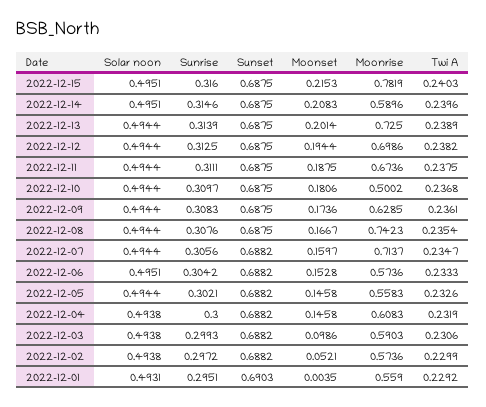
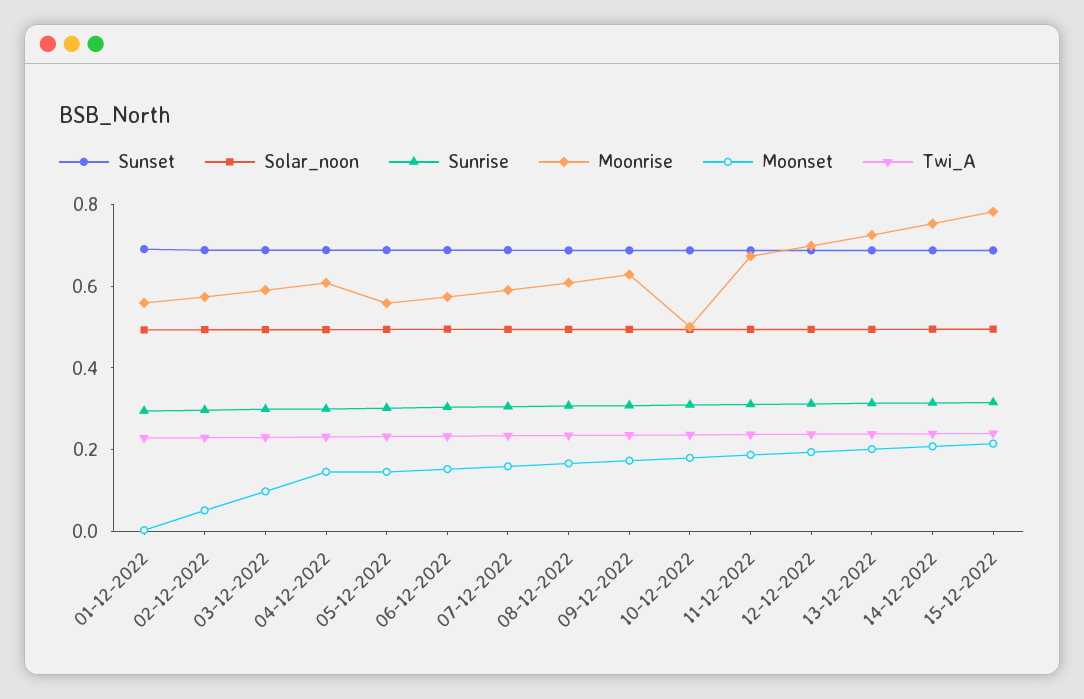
Moonrise, 2022-12-14: 0.5896 -> 0.75
Moonrise, 2022-12-08: 0.7423 -> 0.6
Moonrise, 2022-12-07: 0.7137 -> 0.6

